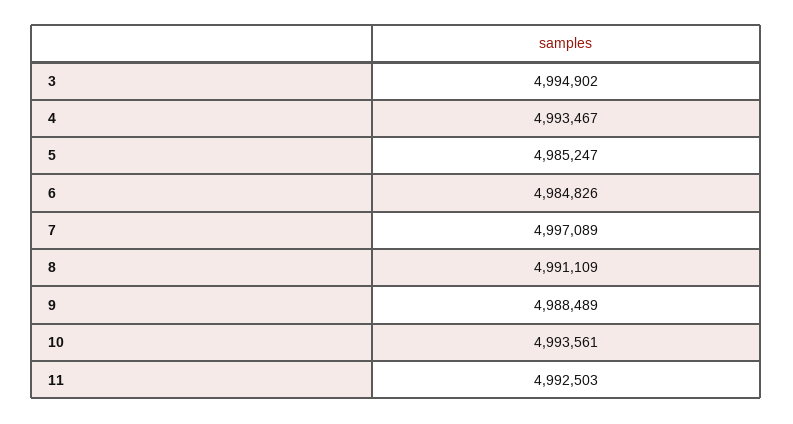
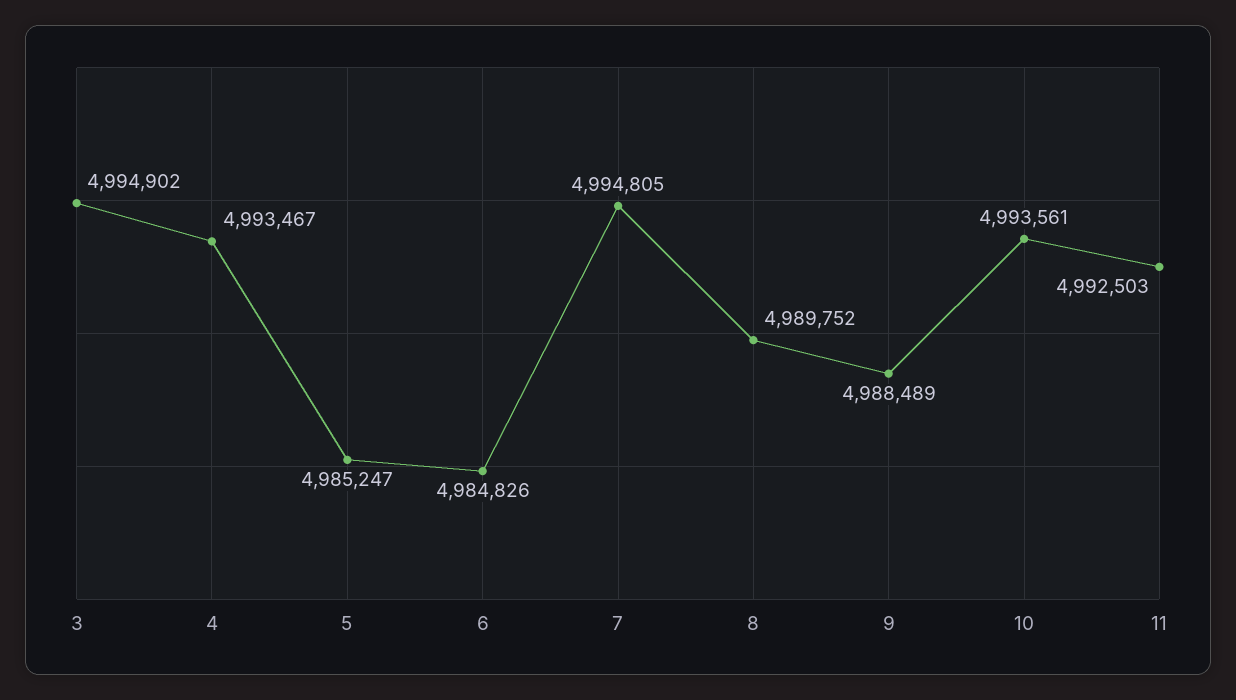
7: 4997089 -> 4994805
8: 4991109 -> 4989752

